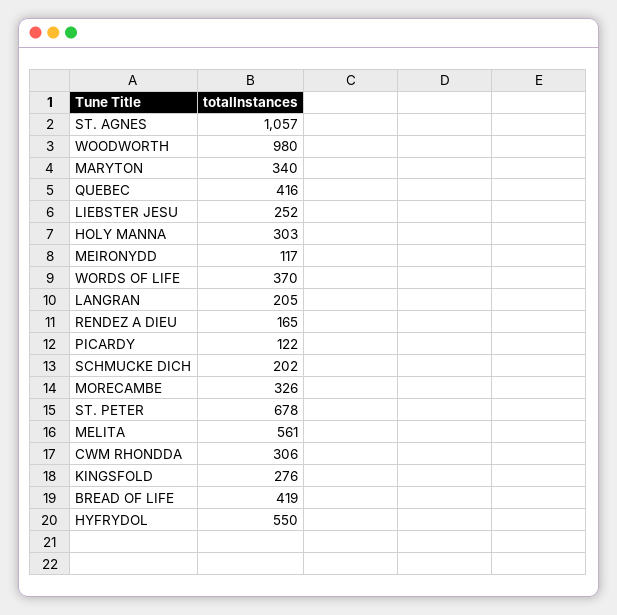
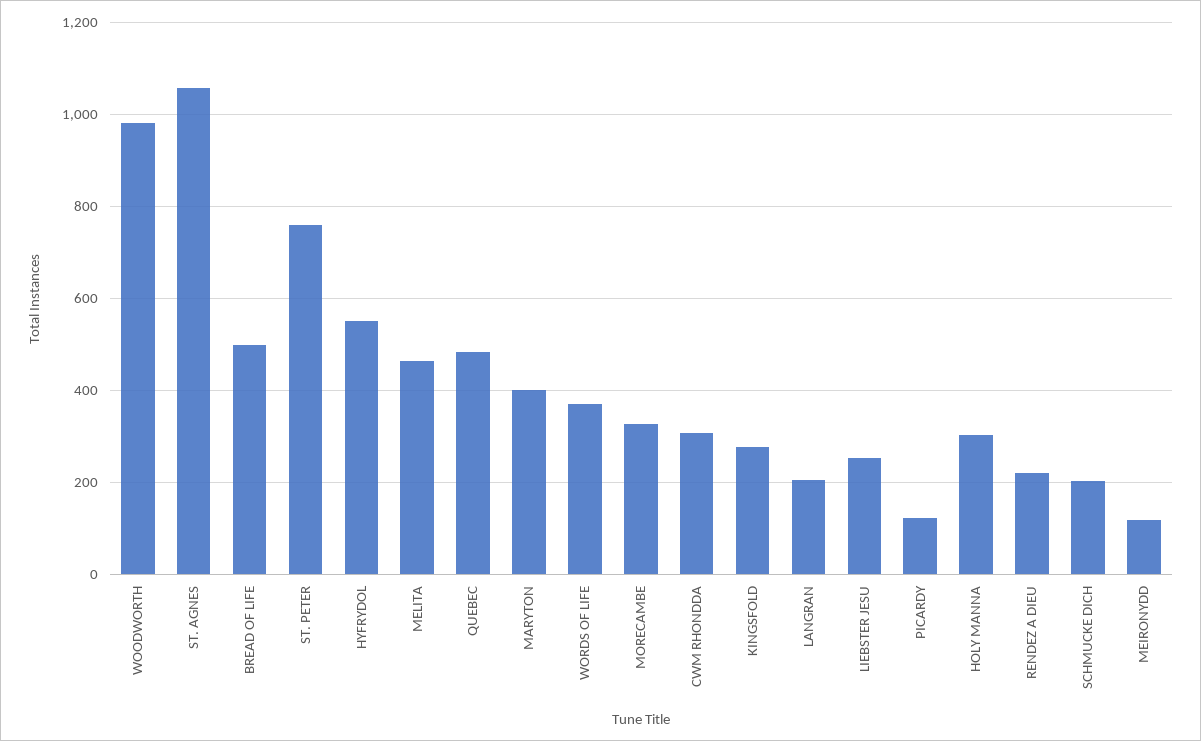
MARYTON: 340 -> 400
QUEBEC: 416 -> 480
RENDEZ A DIEU: 165 -> 220
ST. PETER: 678 -> 760
MELITA: 561 -> 460
BREAD OF LIFE: 419 -> 500

